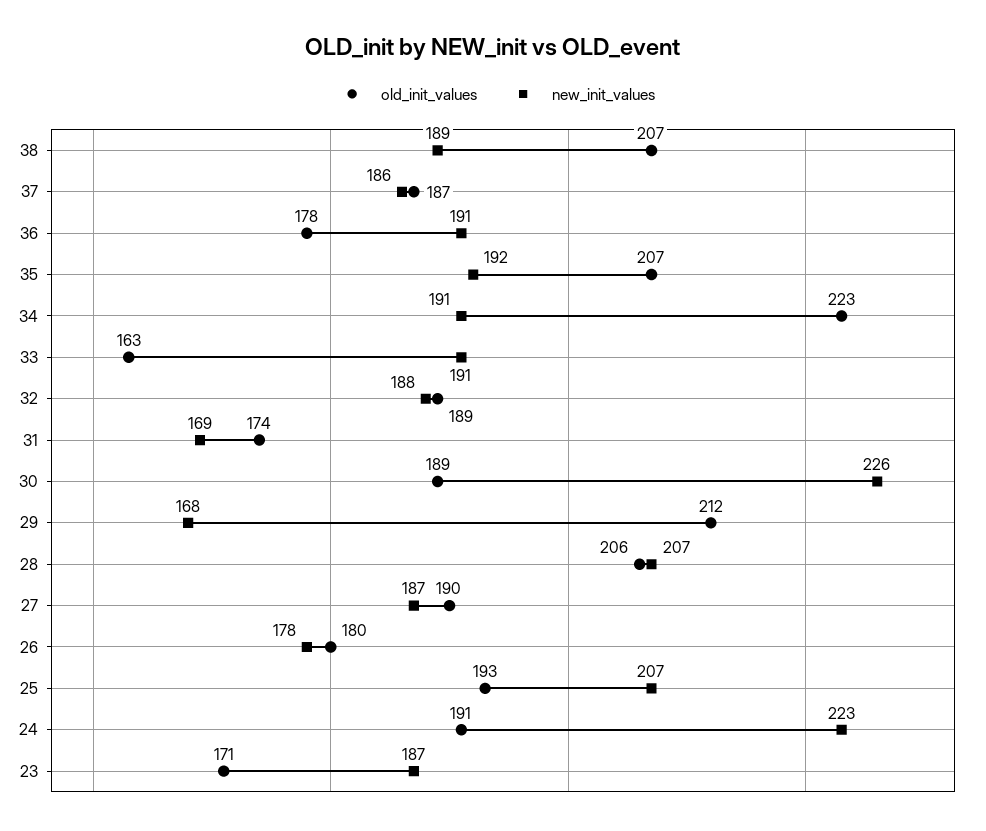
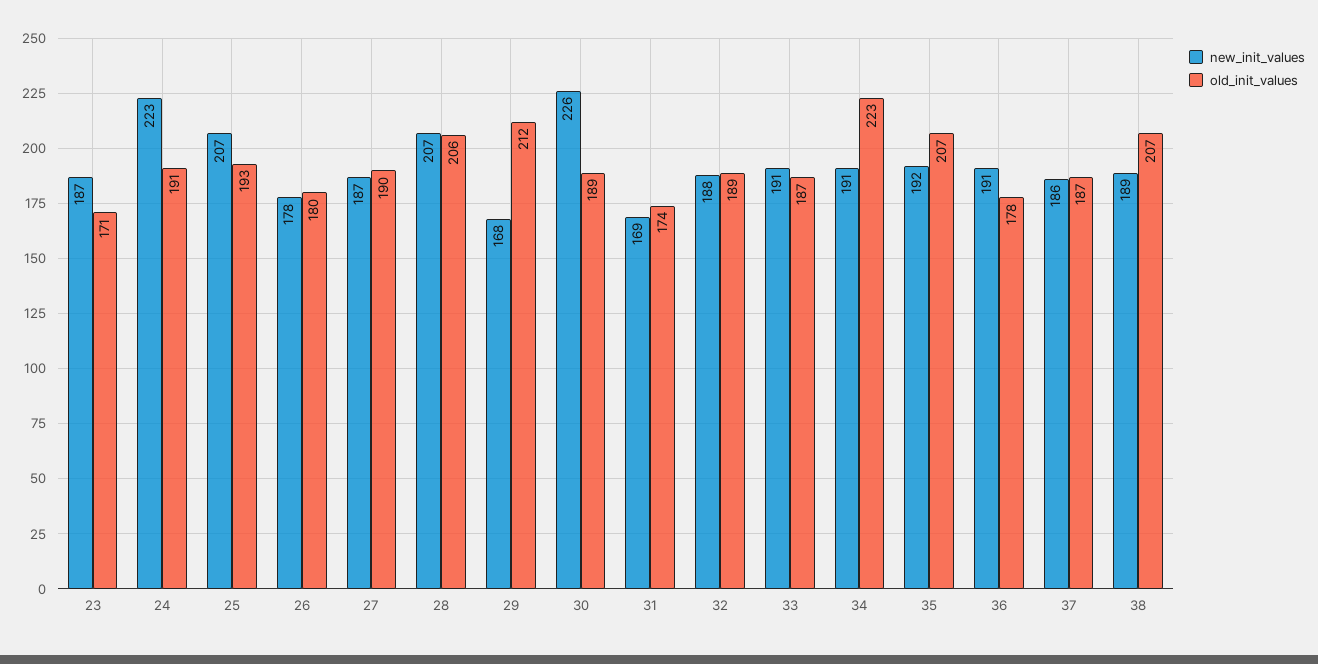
old_init_values, 33: 163 -> 187

